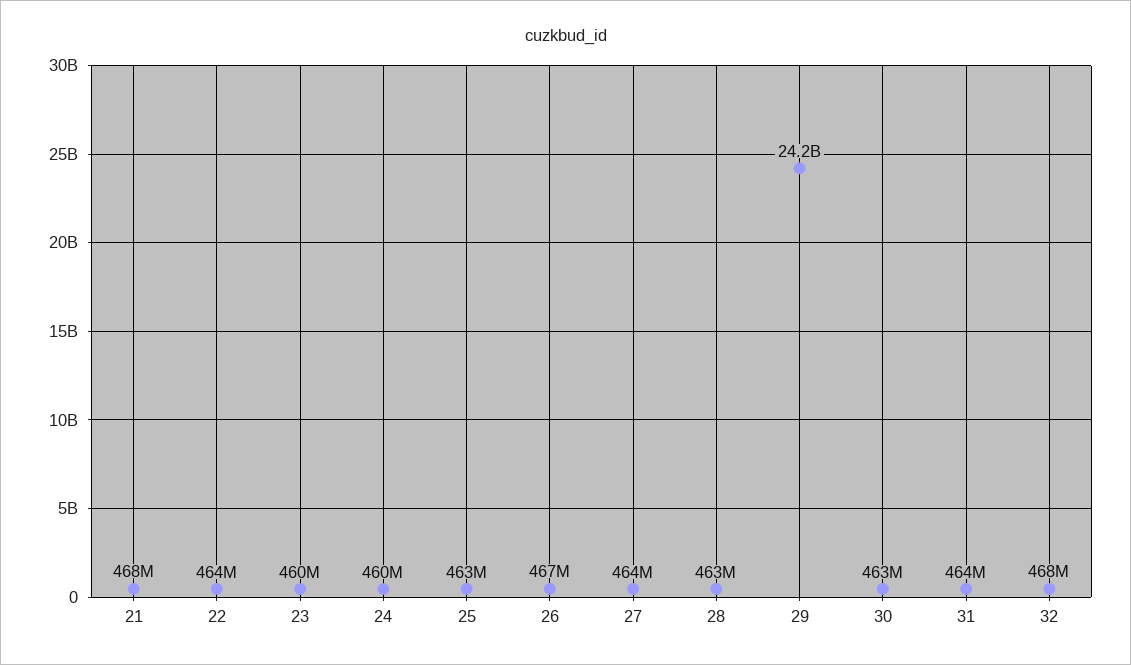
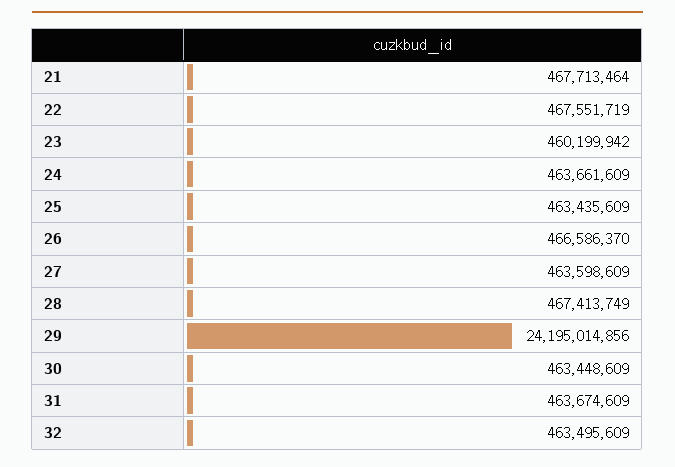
22: 464000000 -> 467551719
24: 460000000 -> 463661609
28: 463000000 -> 467413749
32: 468000000 -> 463495609

